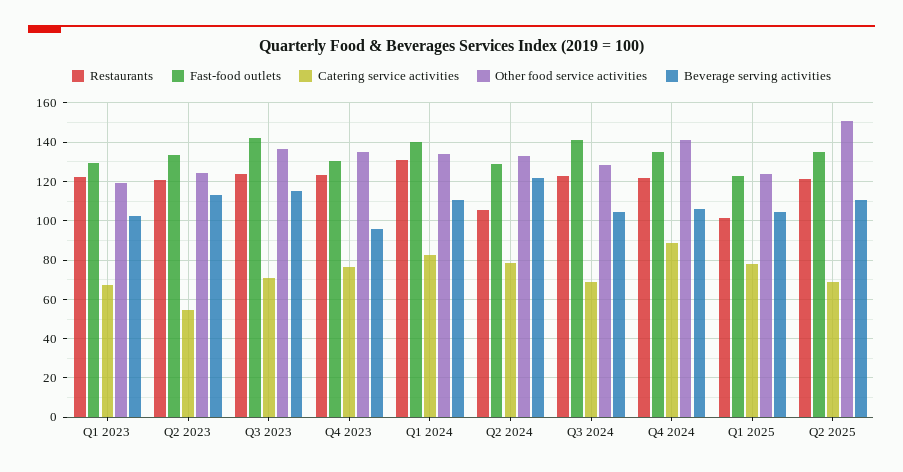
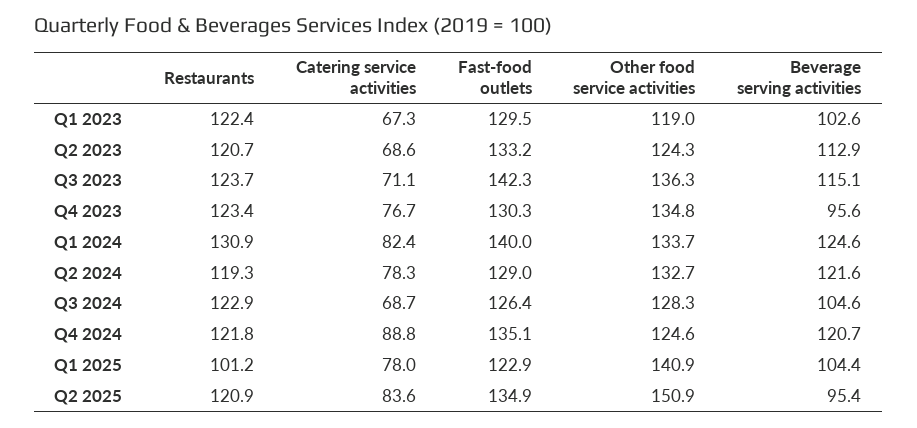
Catering service activities, Q2 2023: 55 -> 68.6
Beverage serving activities, Q1 2024: 110 -> 124.6
Restaurants, Q2 2024: 105 -> 119.3
Fast-food outlets, Q3 2024: 140 -> 126.4
Other food service activities, Q4 2024: 140 -> 124.6
Beverage serving activities, Q4 2024: 105 -> 120.7
Other food service activities, Q1 2025: 125 -> 140.9
Catering service activities, Q2 2025: 70 -> 83.6
Beverage serving activities, Q2 2025: 110 -> 95.4

